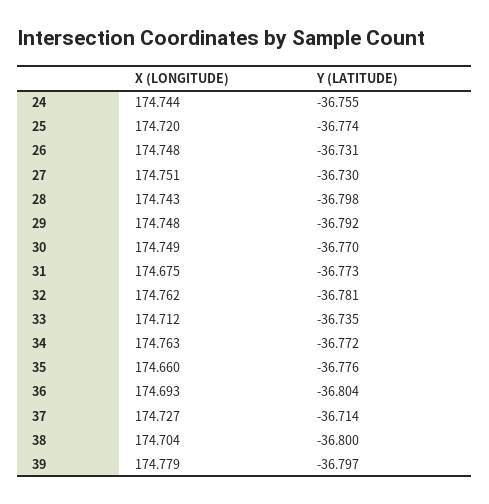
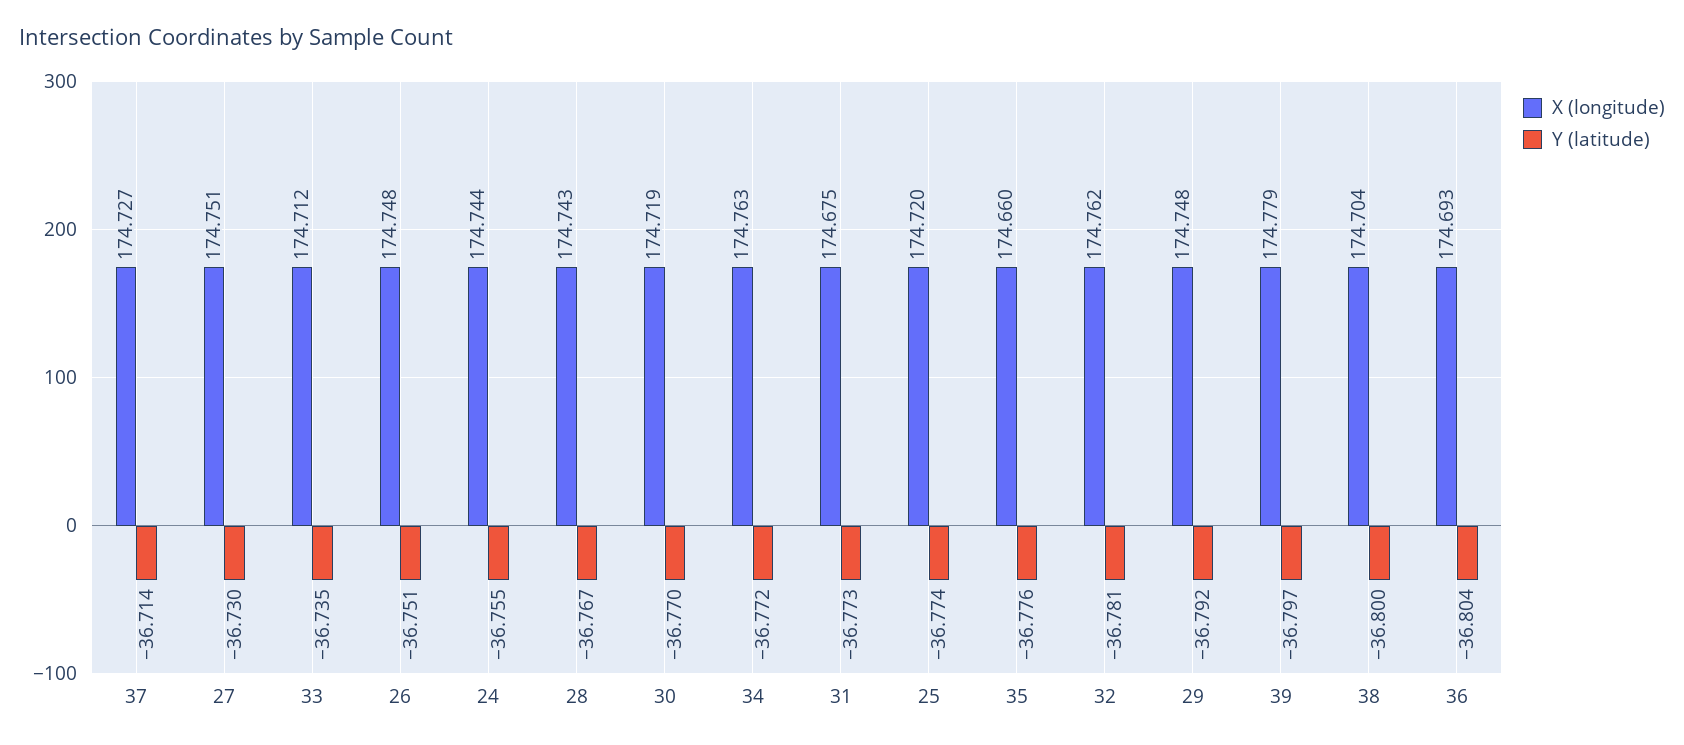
Y (LATITUDE), 26: -36.731 -> -36.751
Y (LATITUDE), 28: -36.798 -> -36.767
X (LONGITUDE), 30: 174.749 -> 174.719

